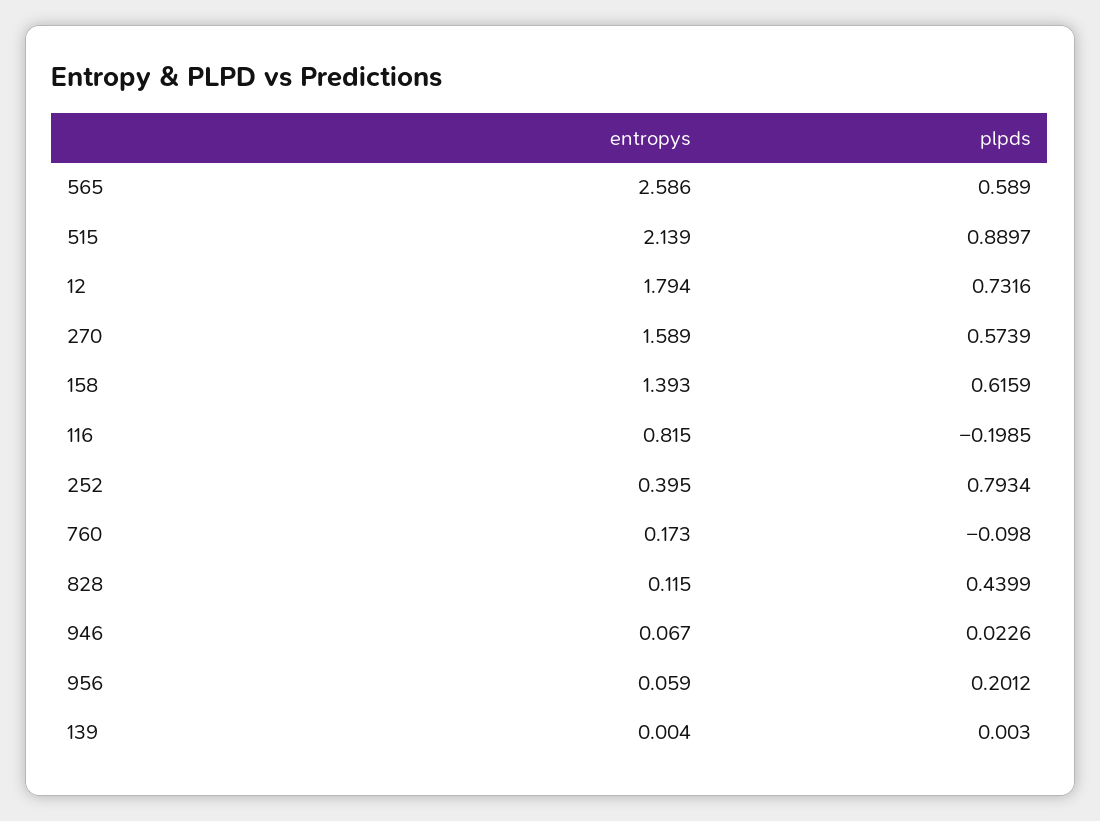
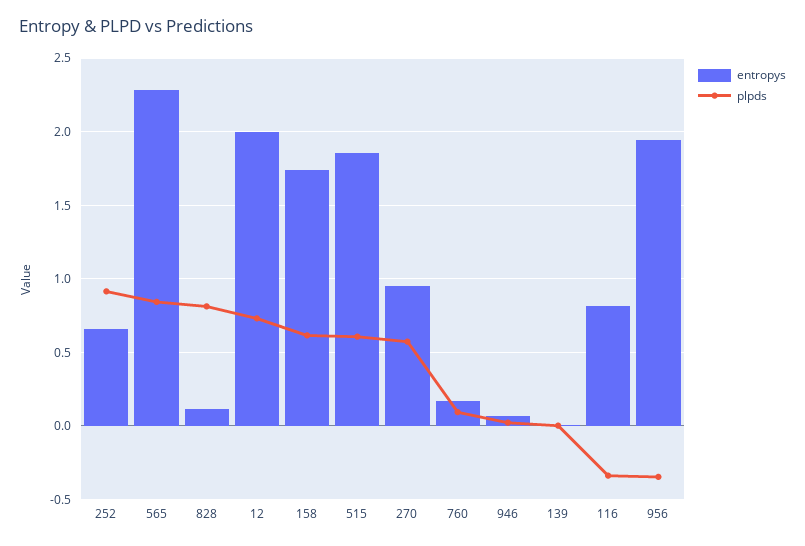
entropys, 565: 2.586 -> 2.3
plpds, 565: 0.589 -> 0.85
entropys, 515: 2.139 -> 1.85
plpds, 515: 0.8897 -> 0.6
entropys, 12: 1.794 -> 2
entropys, 270: 1.589 -> 0.95
entropys, 158: 1.393 -> 1.75
plpds, 116: -0.1985 -> -0.35
entropys, 252: 0.395 -> 0.65
plpds, 252: 0.7934 -> 0.9
plpds, 760: -0.098 -> 0.1
plpds, 828: 0.4399 -> 0.8
entropys, 956: 0.059 -> 1.95
plpds, 956: 0.2012 -> -0.35

